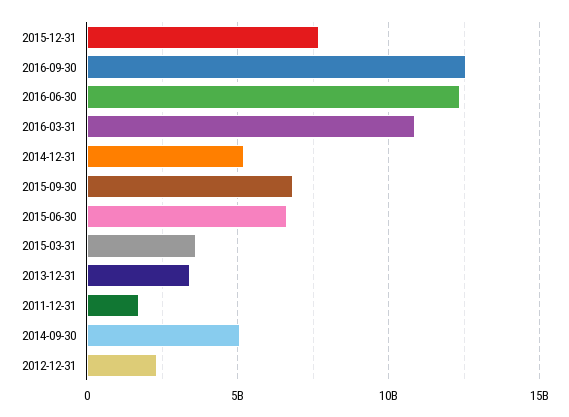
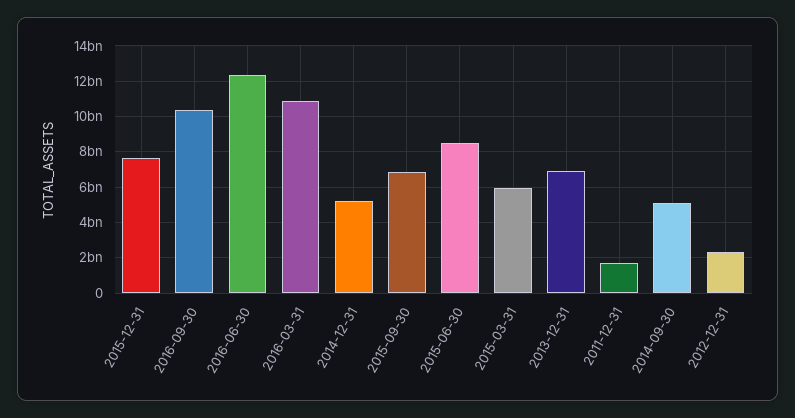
2016-09-30: 12500000000 -> 10500000000
2015-06-30: 6500000000 -> 8500000000
2015-03-31: 3500000000 -> 6000000000
2013-12-31: 3500000000 -> 7000000000

